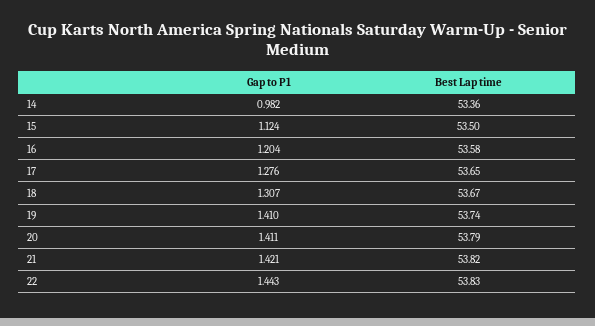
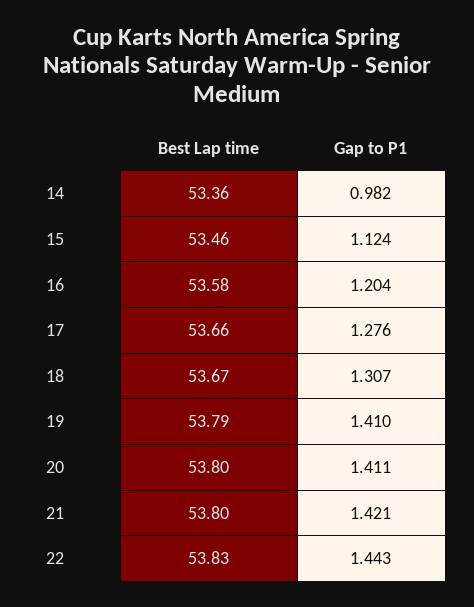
Best Lap time, 15: 53.5 -> 53.46
Best Lap time, 17: 53.65 -> 53.66
Best Lap time, 19: 53.74 -> 53.79
Best Lap time, 20: 53.79 -> 53.8
Best Lap time, 21: 53.82 -> 53.8

